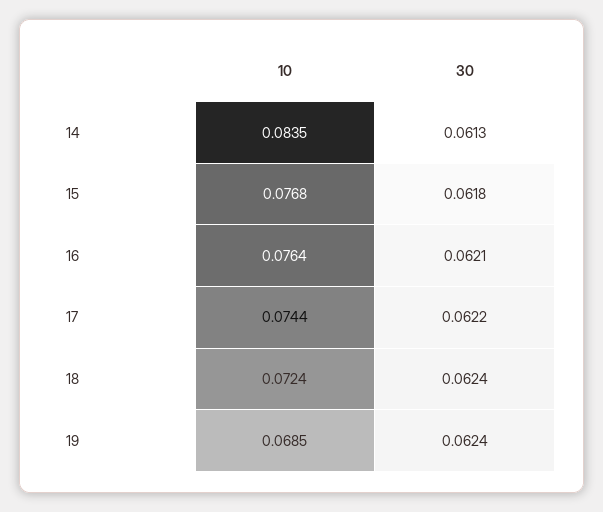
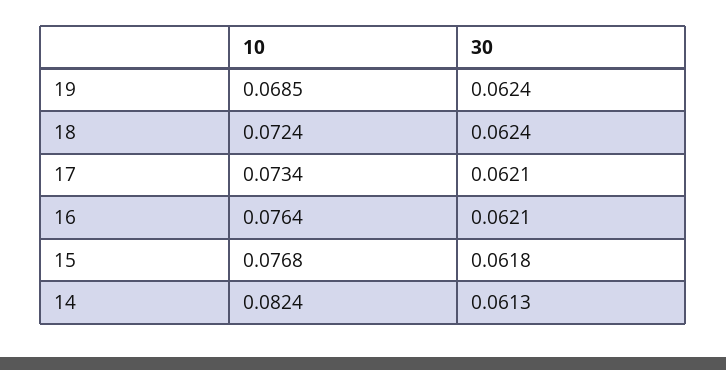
10, 14: 0.0835 -> 0.0824
10, 17: 0.0744 -> 0.0734
30, 17: 0.0622 -> 0.0621

